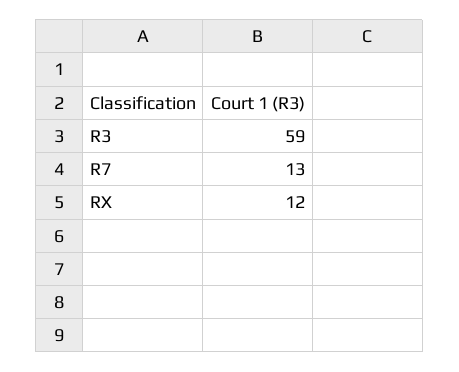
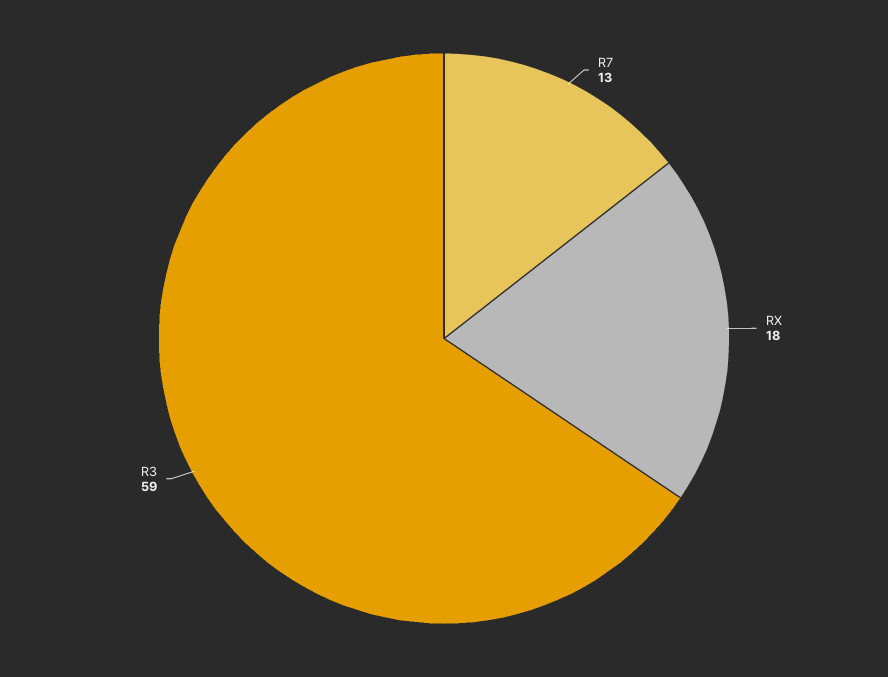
RX: 12 -> 18

